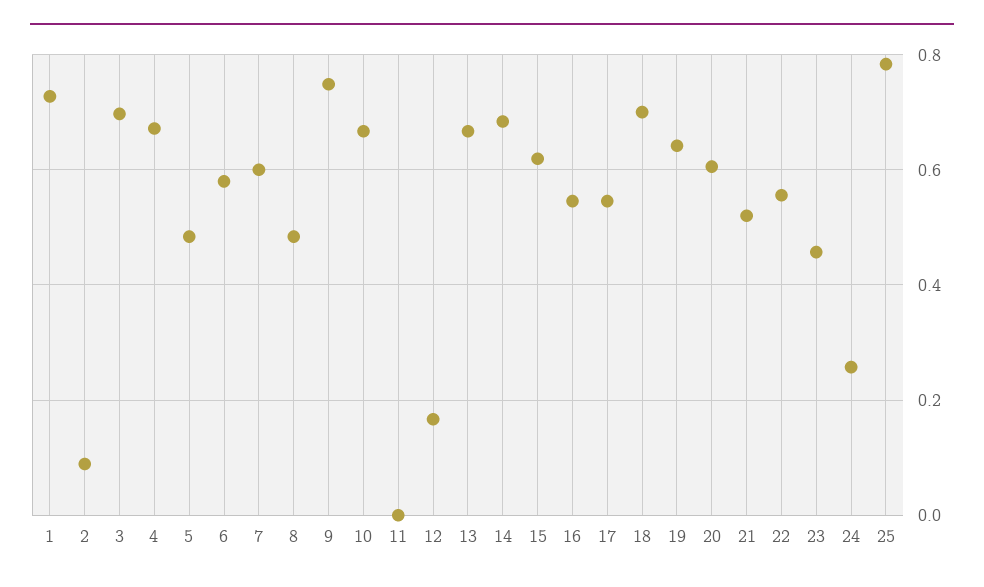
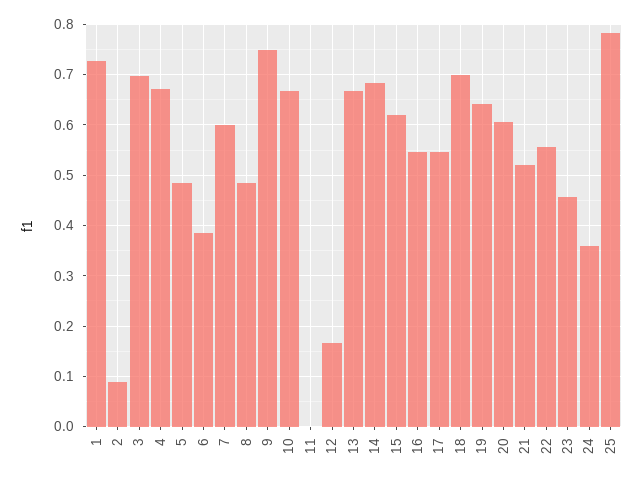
6: 0.58 -> 0.38
24: 0.26 -> 0.36

